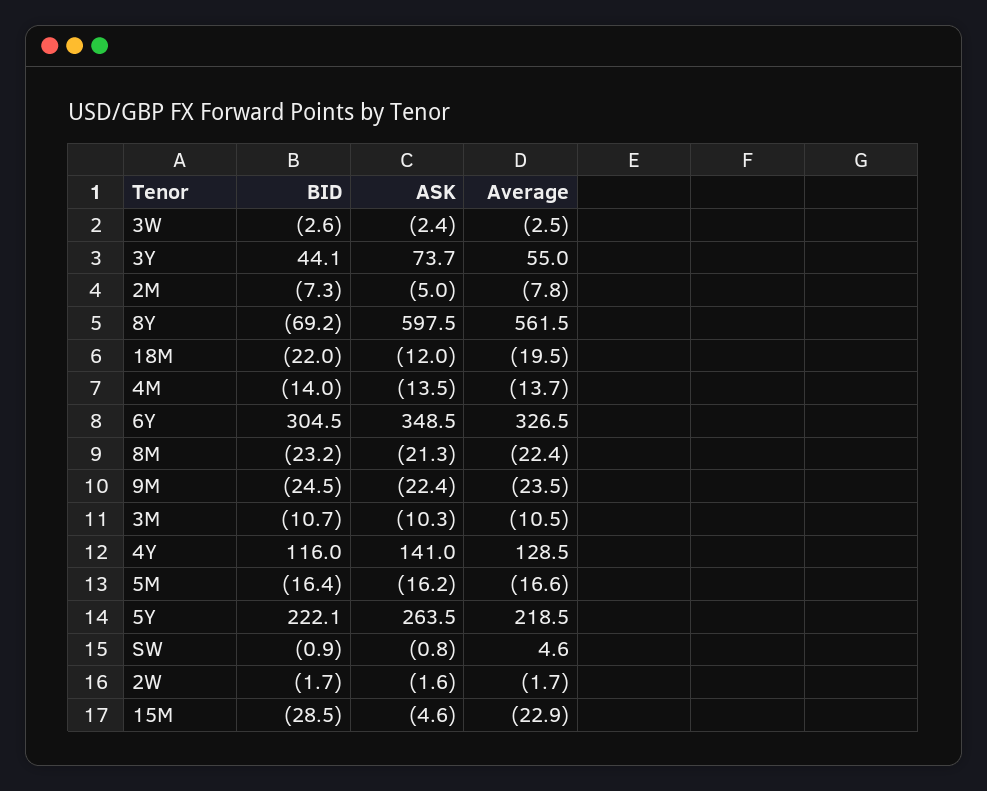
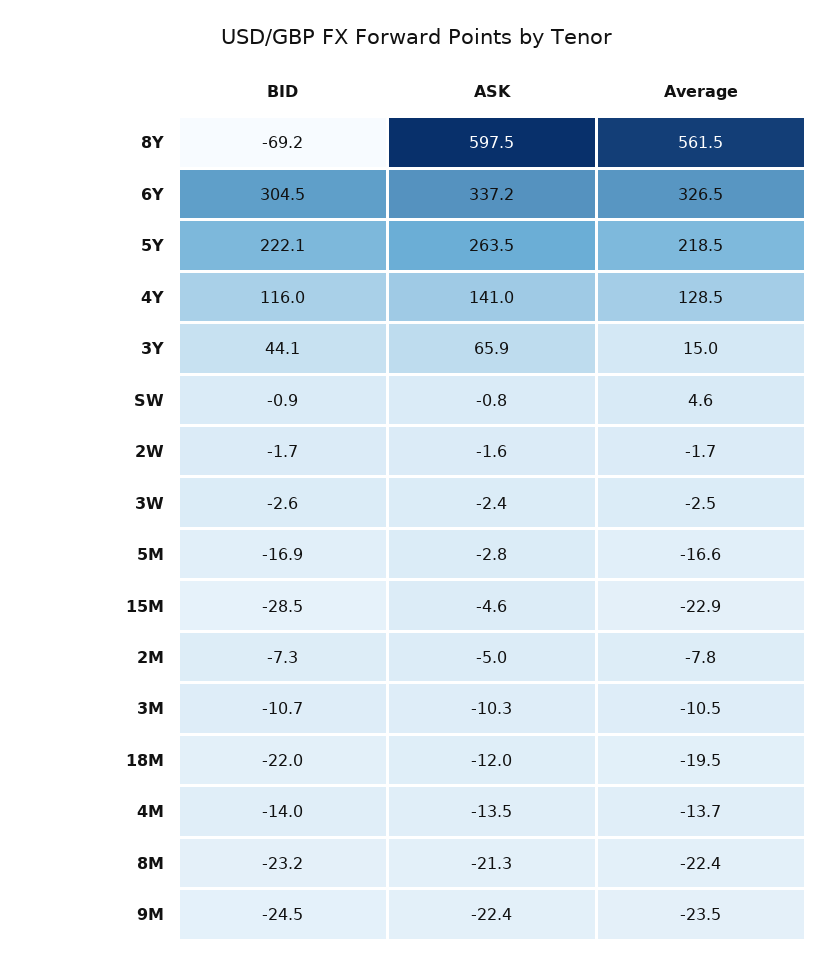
ASK, 3Y: 73.7 -> 65.9
Average, 3Y: 55 -> 15
ASK, 6Y: 348.5 -> 337.2
BID, 5M: -16.4 -> -16.9
ASK, 5M: -16.2 -> -2.8

